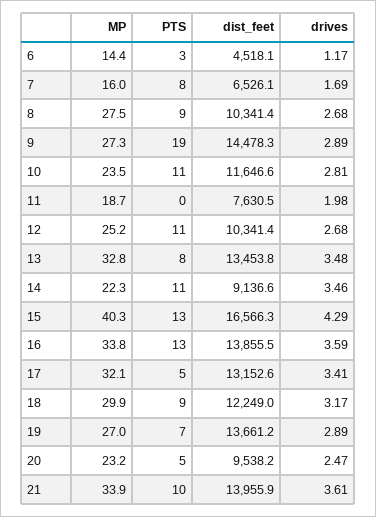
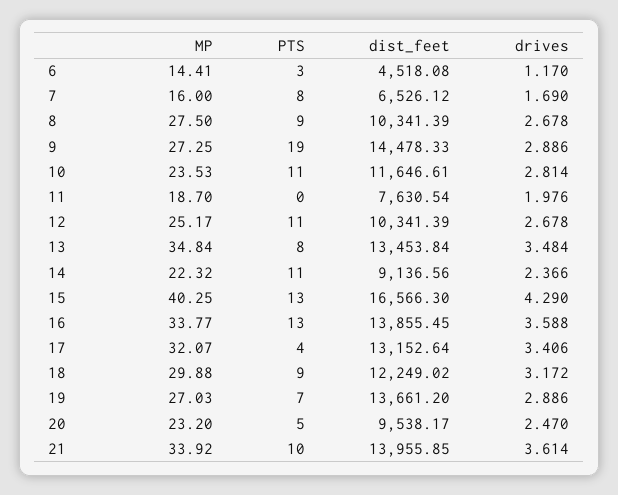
MP, 13: 32.8 -> 34.84
drives, 14: 3.46 -> 2.366
PTS, 17: 5 -> 4

